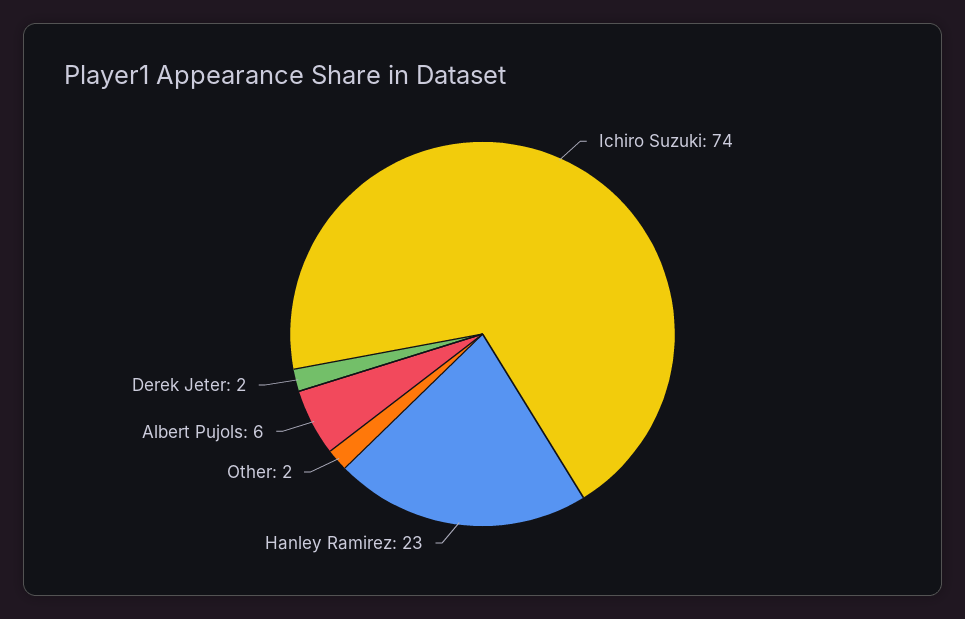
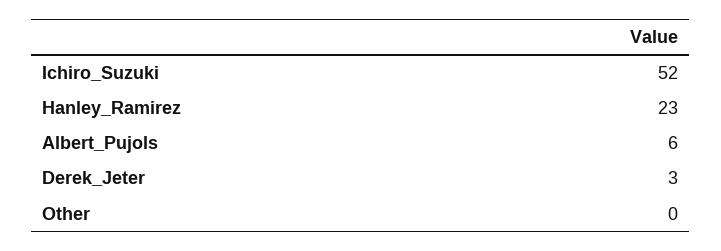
Ichiro Suzuki: 74 -> 52
Other: 2 -> 0
Derek Jeter: 2 -> 3

